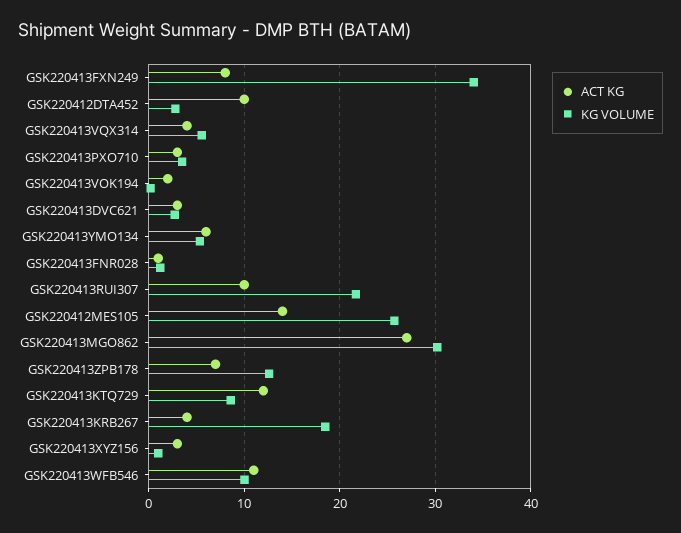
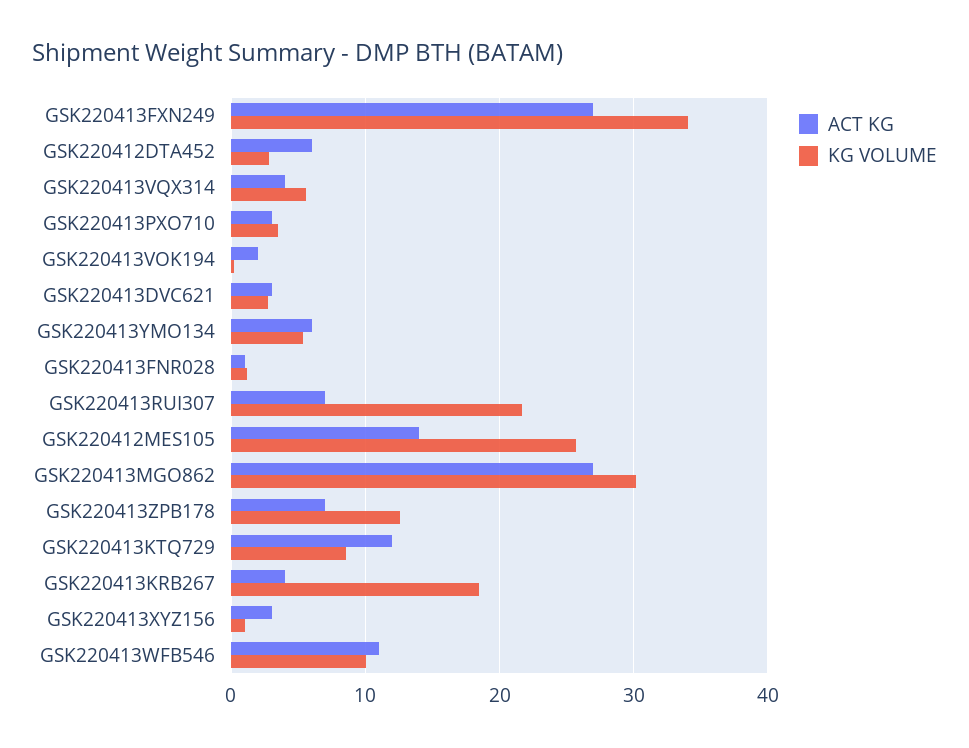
ACT KG, GSK220413FXN249: 8 -> 27
ACT KG, GSK220412DTA452: 10 -> 6
ACT KG, GSK220413RUI307: 10 -> 7

